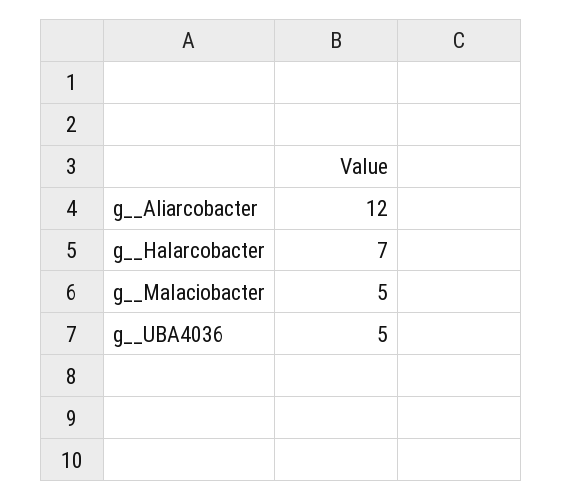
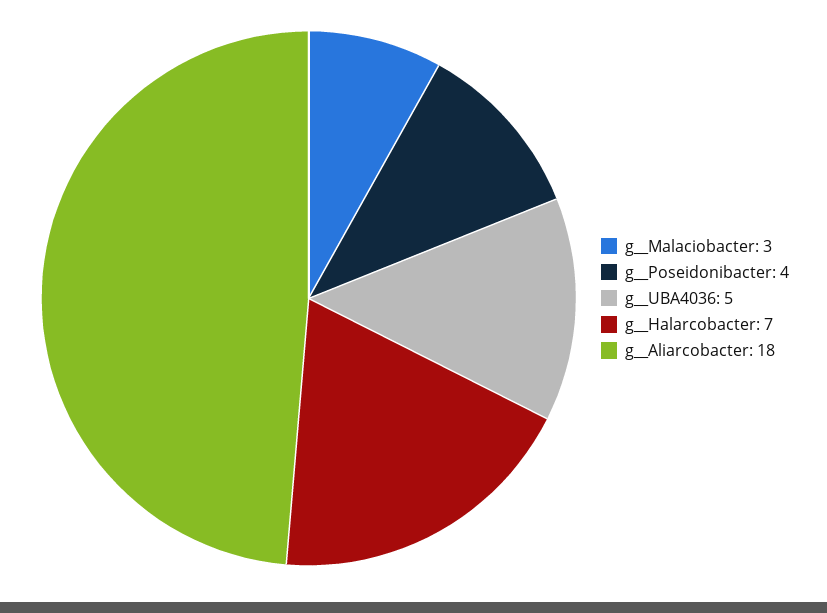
g__Aliarcobacter: 12 -> 18
g__Malaciobacter: 5 -> 3
g__Poseidonibacter: none -> 4

